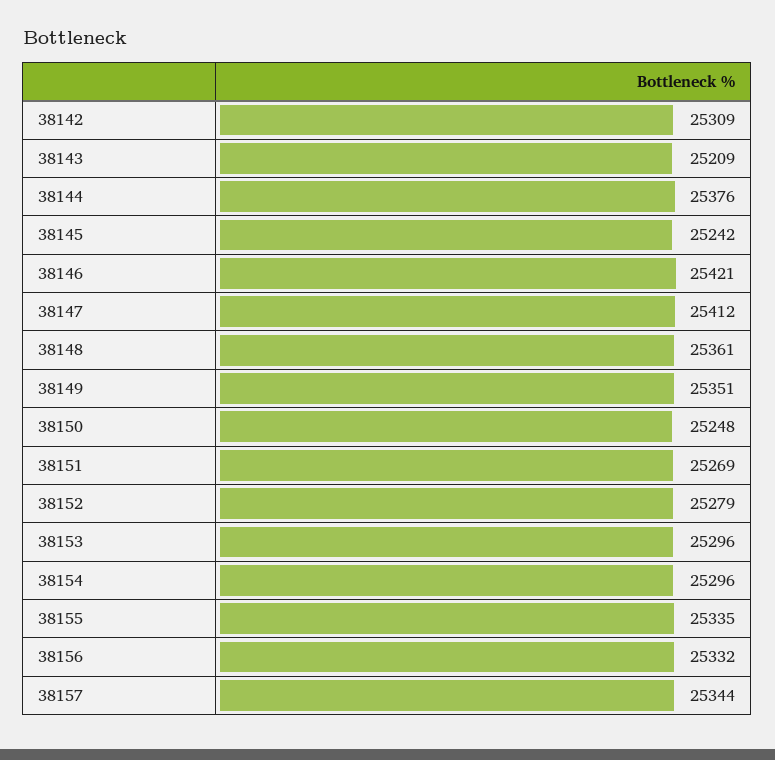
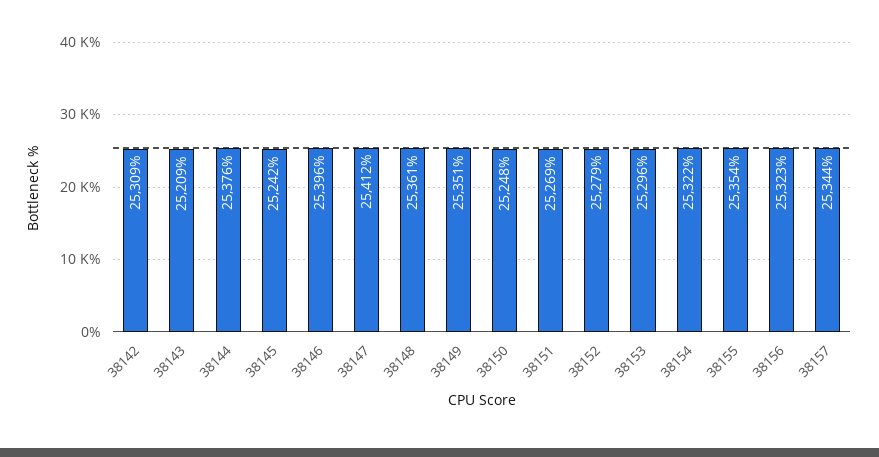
38146: 25421 -> 25396
38154: 25296 -> 25322
38155: 25335 -> 25354
38156: 25332 -> 25323

